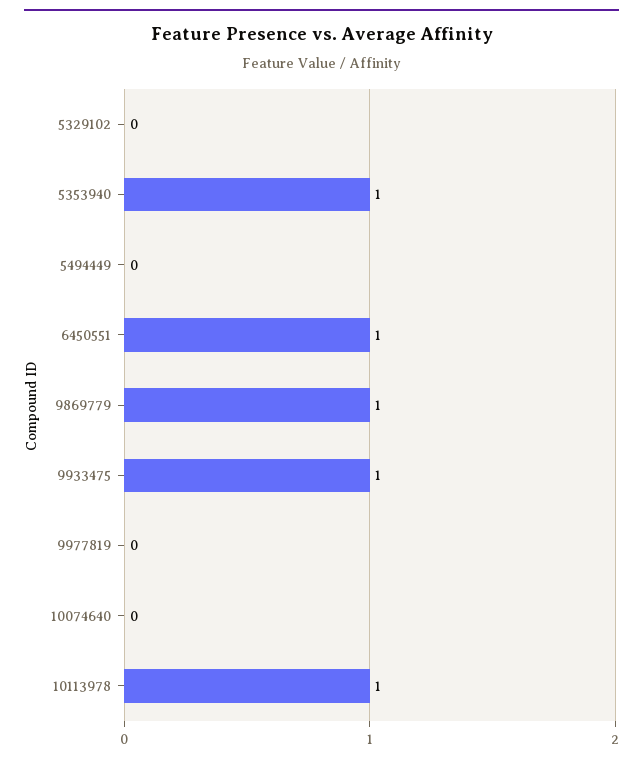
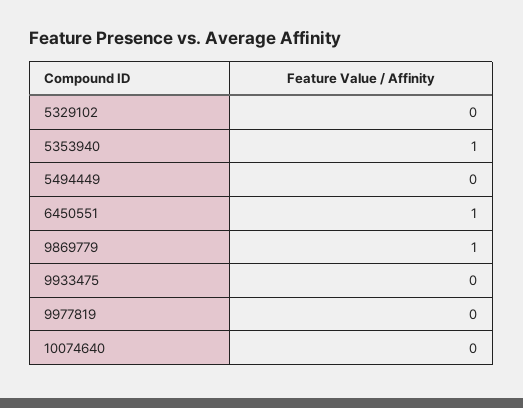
9933475: 1 -> 0
10113978: 1 -> none

